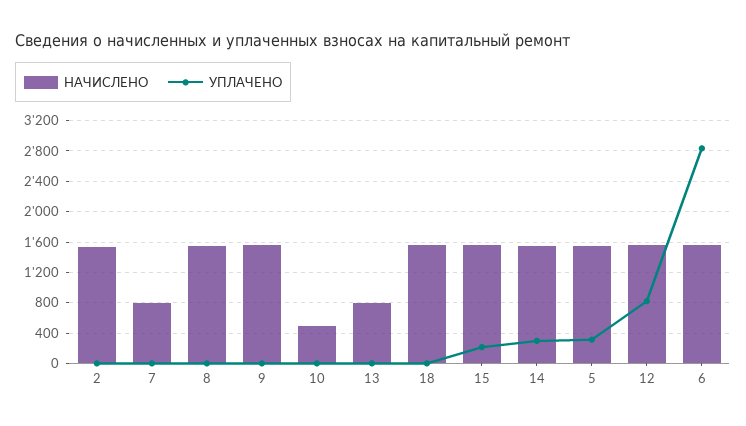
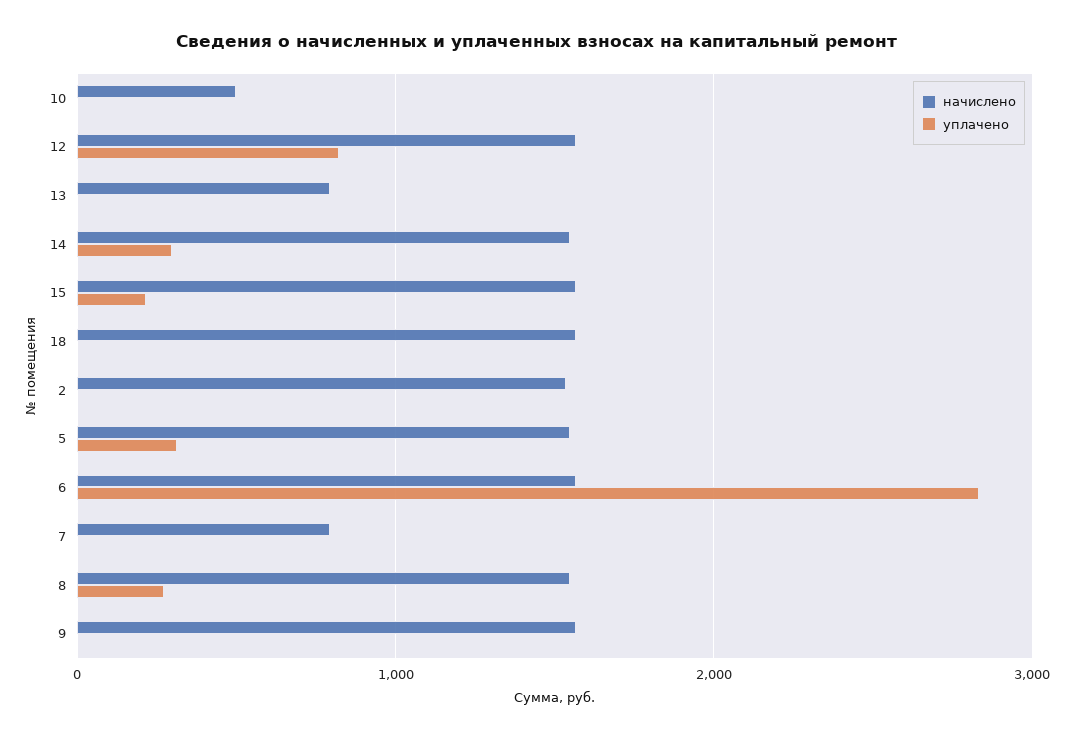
УПЛАЧЕНО, 8: 0 -> 300

